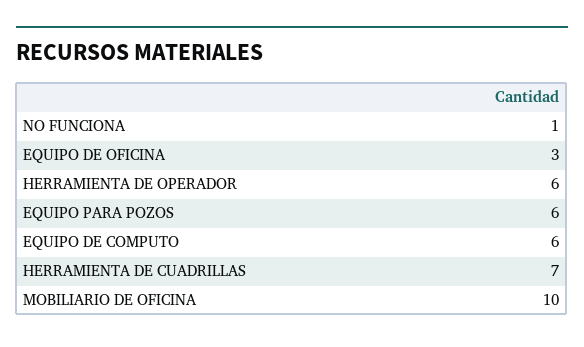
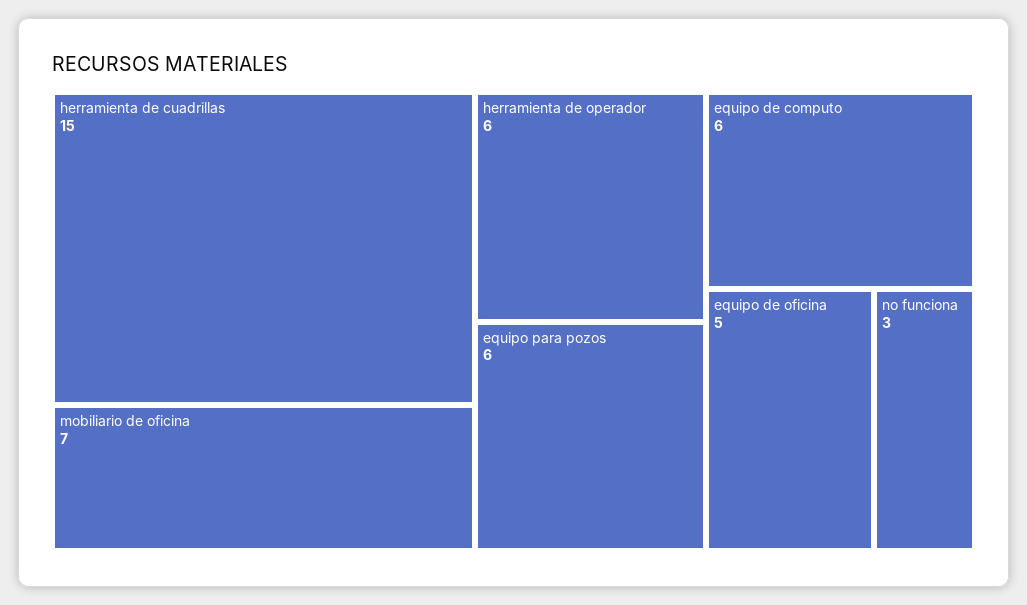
NO FUNCIONA: 1 -> 3
EQUIPO DE OFICINA: 3 -> 5
HERRAMIENTA DE CUADRILLAS: 7 -> 15
MOBILIARIO DE OFICINA: 10 -> 7

